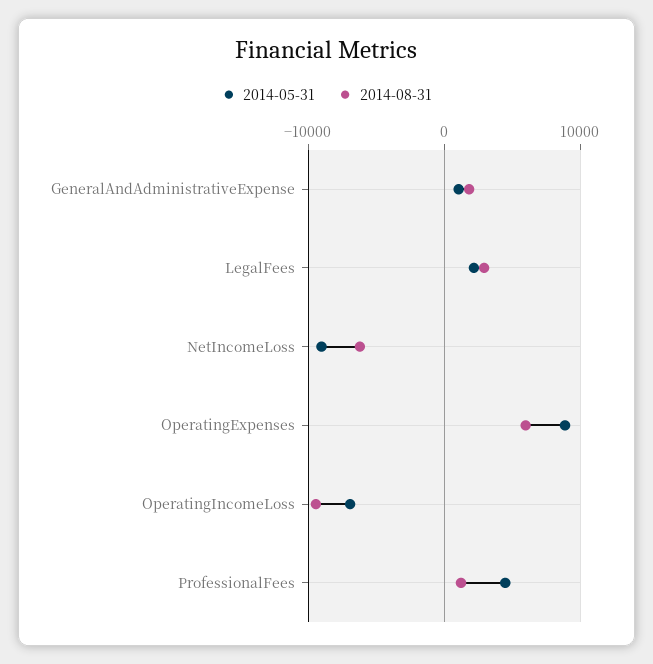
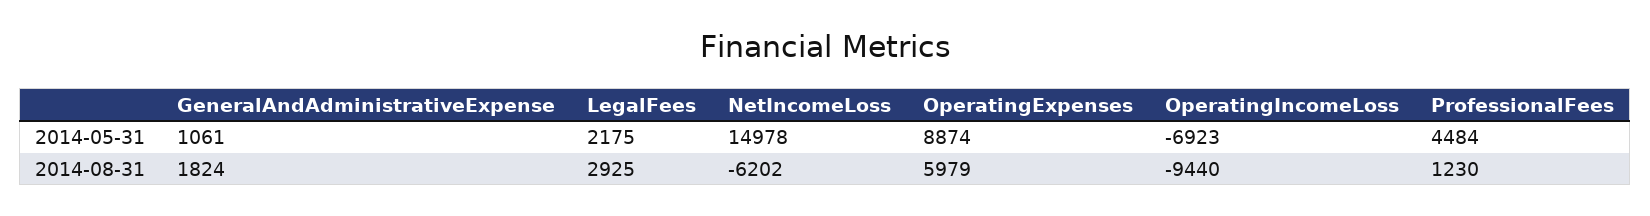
2014-05-31, NetIncomeLoss: -9000 -> 14978

